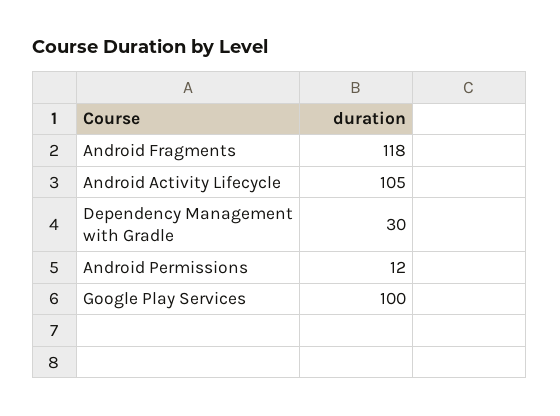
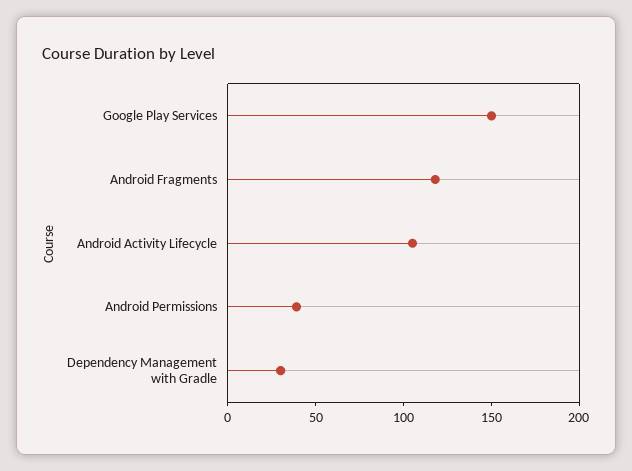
Android Permissions: 12 -> 40
Google Play Services: 100 -> 150

